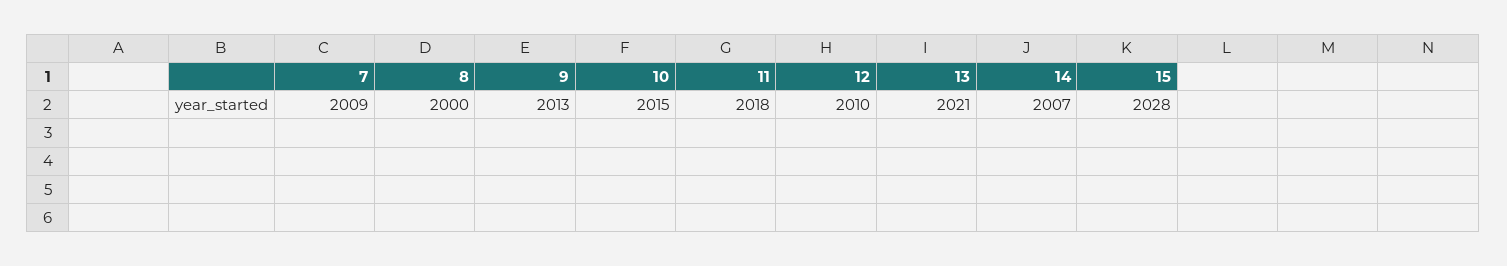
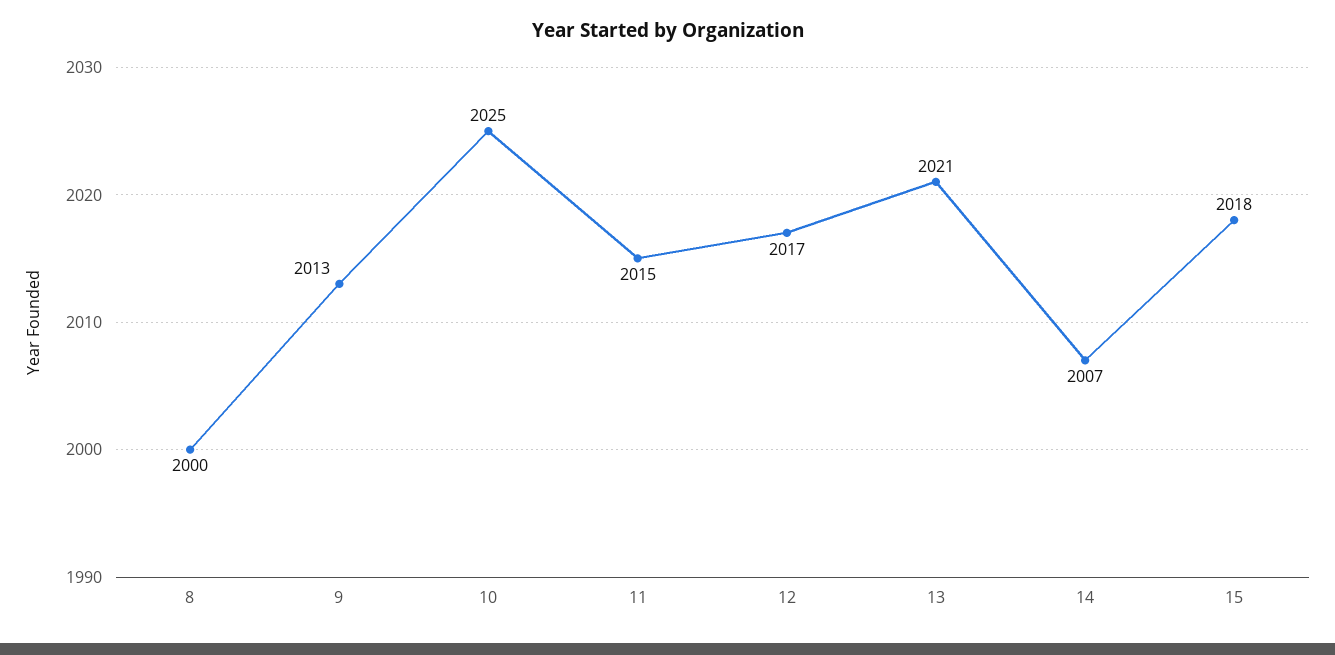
7: 2009 -> none
10: 2015 -> 2025
11: 2018 -> 2015
12: 2010 -> 2017
15: 2028 -> 2018

